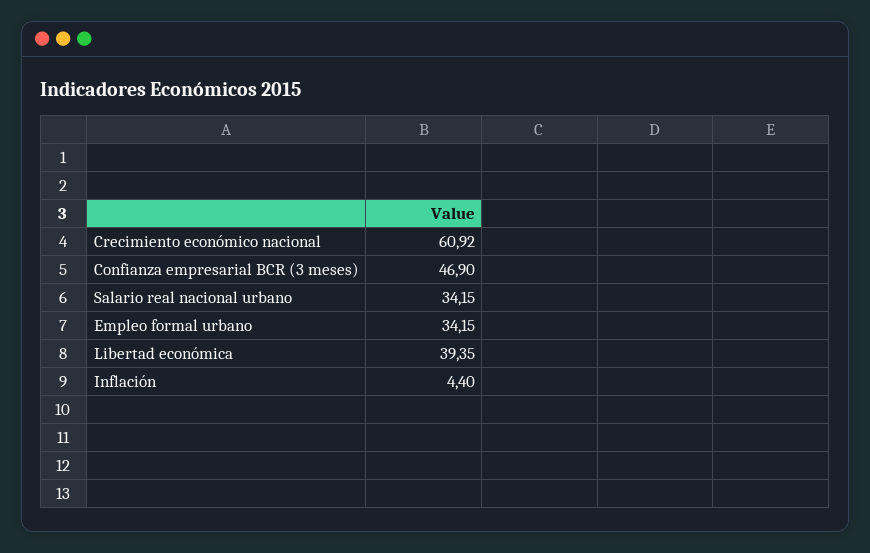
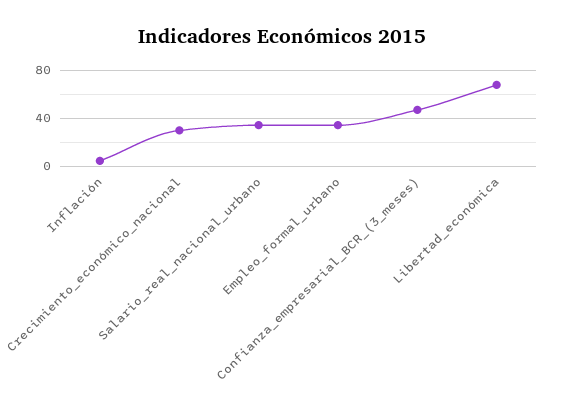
Crecimiento económico nacional: 60.92 -> 30
Libertad económica: 39.35 -> 70

